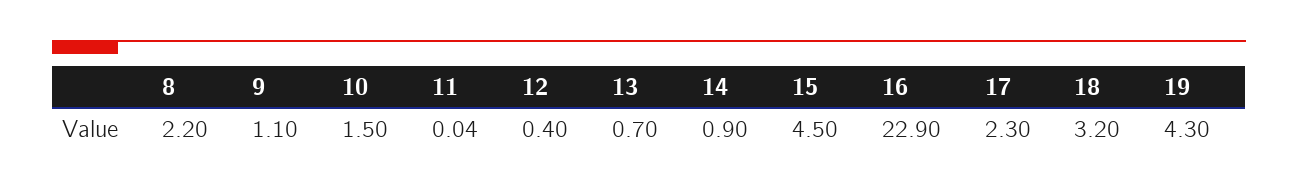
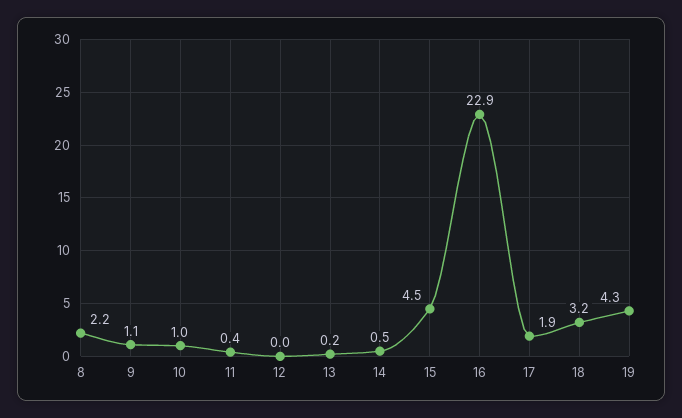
10: 1.5 -> 1
11: 0.04 -> 0.4
12: 0.4 -> 0
13: 0.7 -> 0.2
14: 0.9 -> 0.5
17: 2.3 -> 1.9

